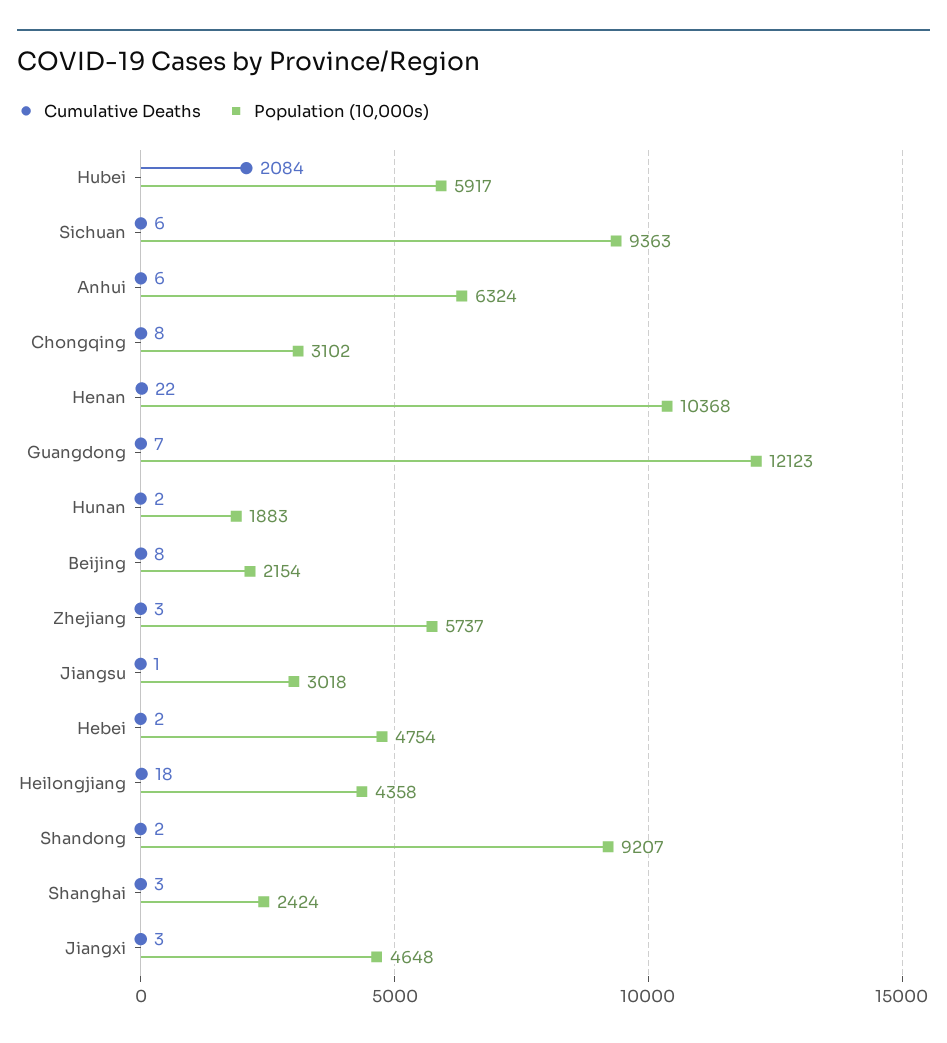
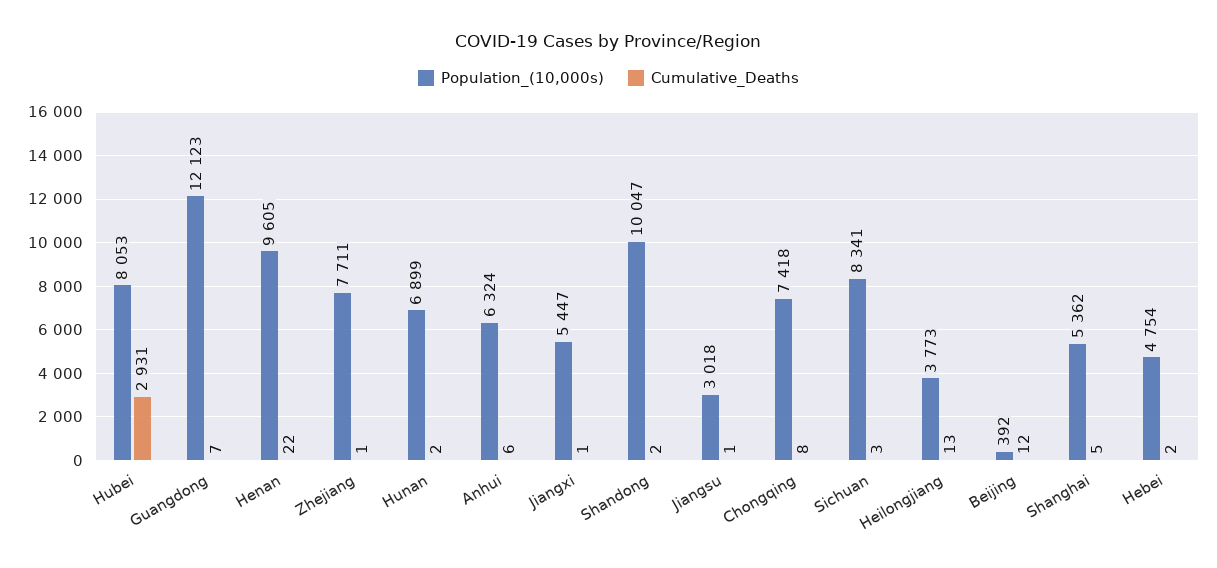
Cumulative Deaths, Hubei: 2084 -> 2931
Population (10,000s), Hubei: 5917 -> 8053
Cumulative Deaths, Sichuan: 6 -> 3
Population (10,000s), Sichuan: 9363 -> 8341
Population (10,000s), Chongqing: 3102 -> 7418
Population (10,000s), Henan: 10368 -> 9605
Population (10,000s), Hunan: 1883 -> 6899
Cumulative Deaths, Beijing: 8 -> 12
Population (10,000s), Beijing: 2154 -> 392
Cumulative Deaths, Zhejiang: 3 -> 1
Population (10,000s), Zhejiang: 5737 -> 7711
Cumulative Deaths, Heilongjiang: 18 -> 13
Population (10,000s), Heilongjiang: 4358 -> 3773
Population (10,000s), Shandong: 9207 -> 10047
Cumulative Deaths, Shanghai: 3 -> 5
Population (10,000s), Shanghai: 2424 -> 5362
Cumulative Deaths, Jiangxi: 3 -> 1
Population (10,000s), Jiangxi: 4648 -> 5447

